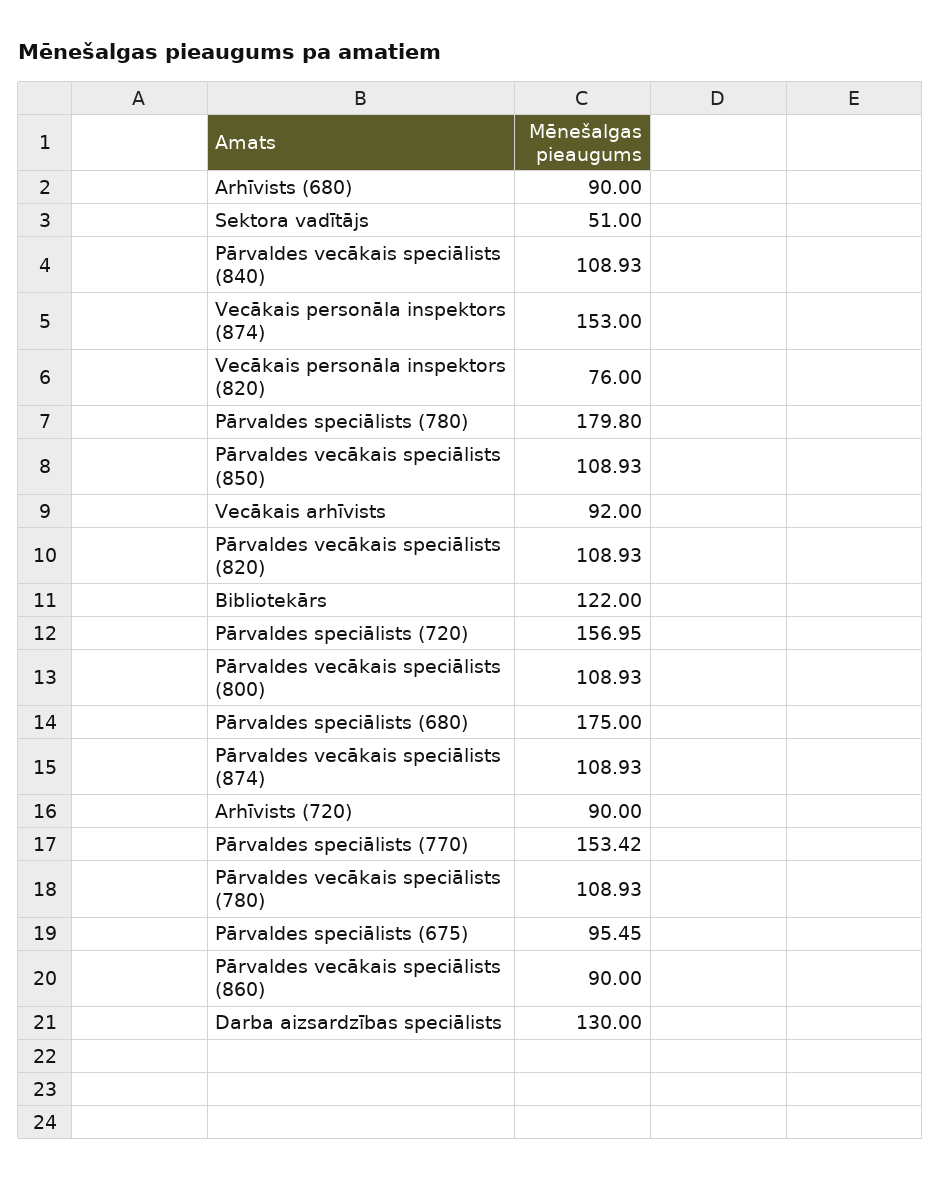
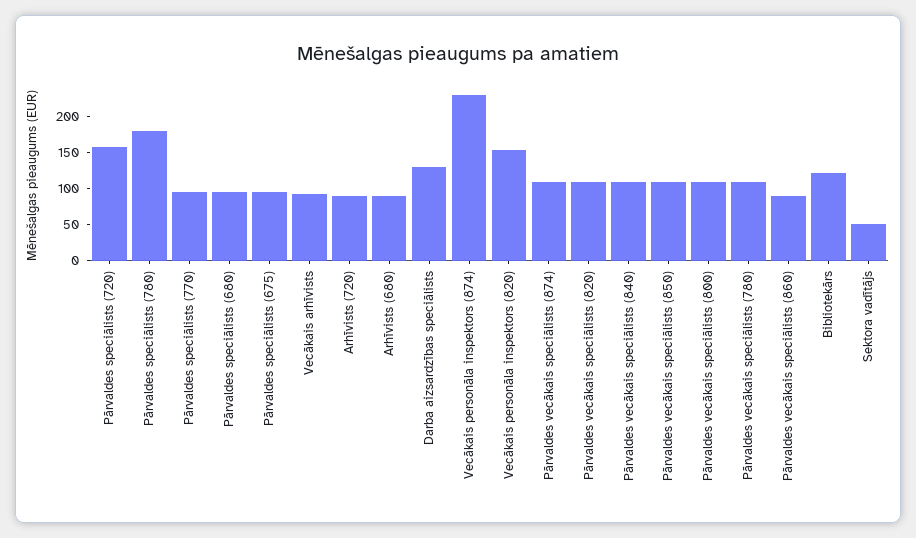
Vecākais personāla inspektors (874): 153 -> 225
Vecākais personāla inspektors (820): 76 -> 150
Pārvaldes speciālists (680): 175 -> 100
Pārvaldes speciālists (770): 153.42 -> 100

